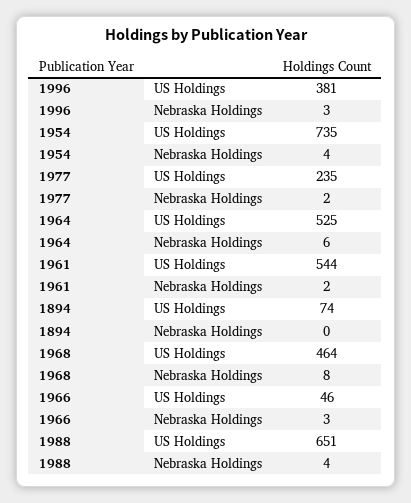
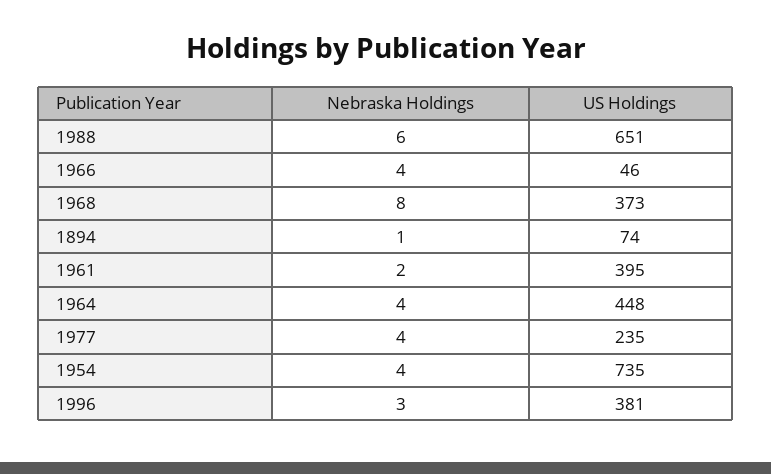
1977, Nebraska Holdings: 2 -> 4
1964, US Holdings: 525 -> 448
1964, Nebraska Holdings: 6 -> 4
1961, US Holdings: 544 -> 395
1894, Nebraska Holdings: 0 -> 1
1968, US Holdings: 464 -> 373
1966, Nebraska Holdings: 3 -> 4
1988, Nebraska Holdings: 4 -> 6

